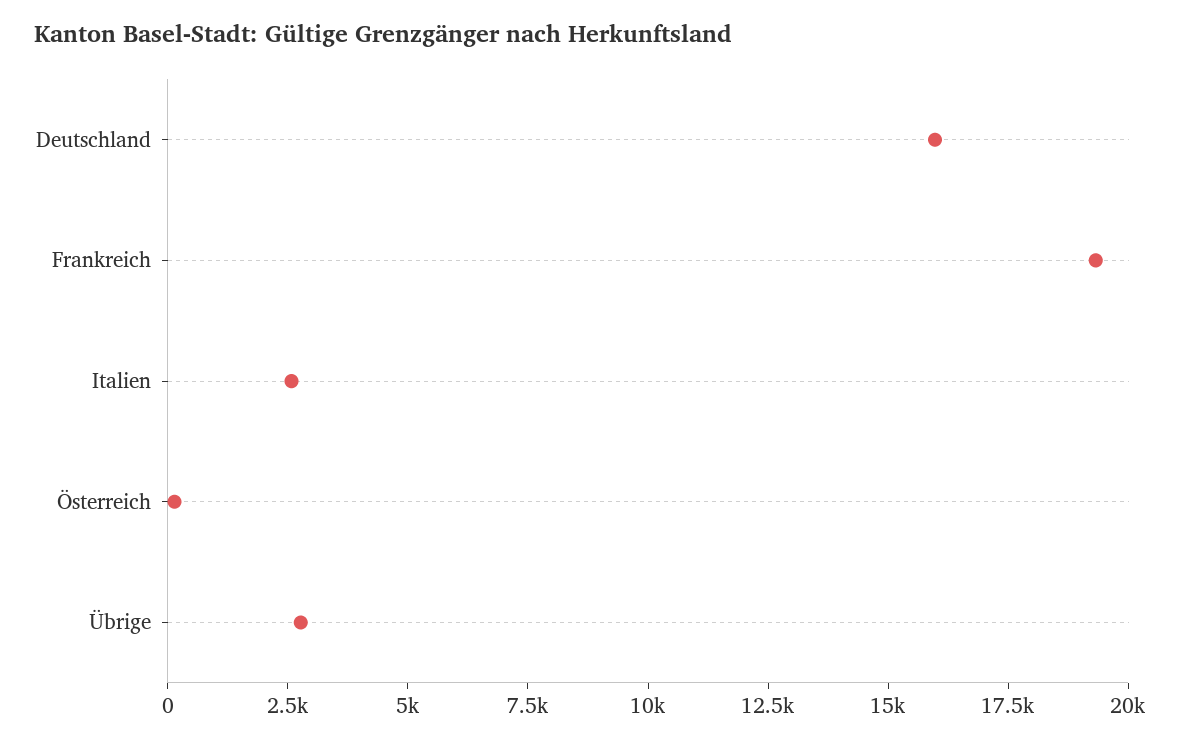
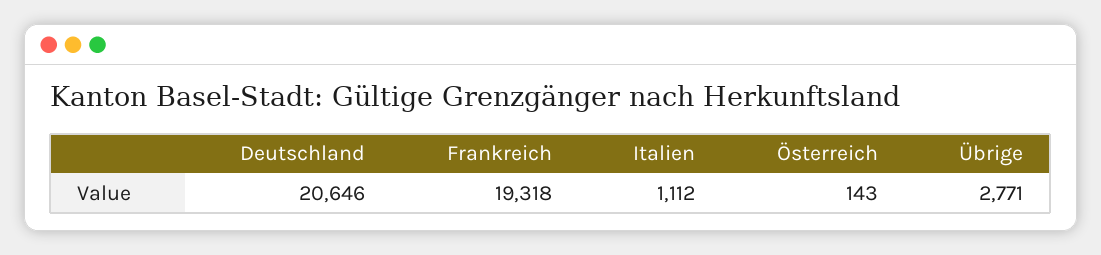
Deutschland: 16000 -> 20646
Italien: 2500 -> 1112

